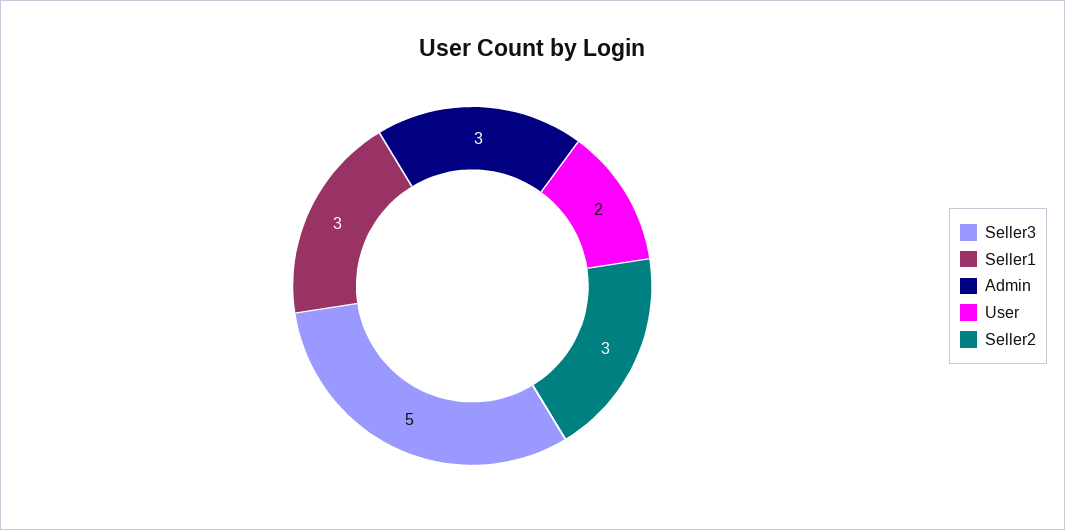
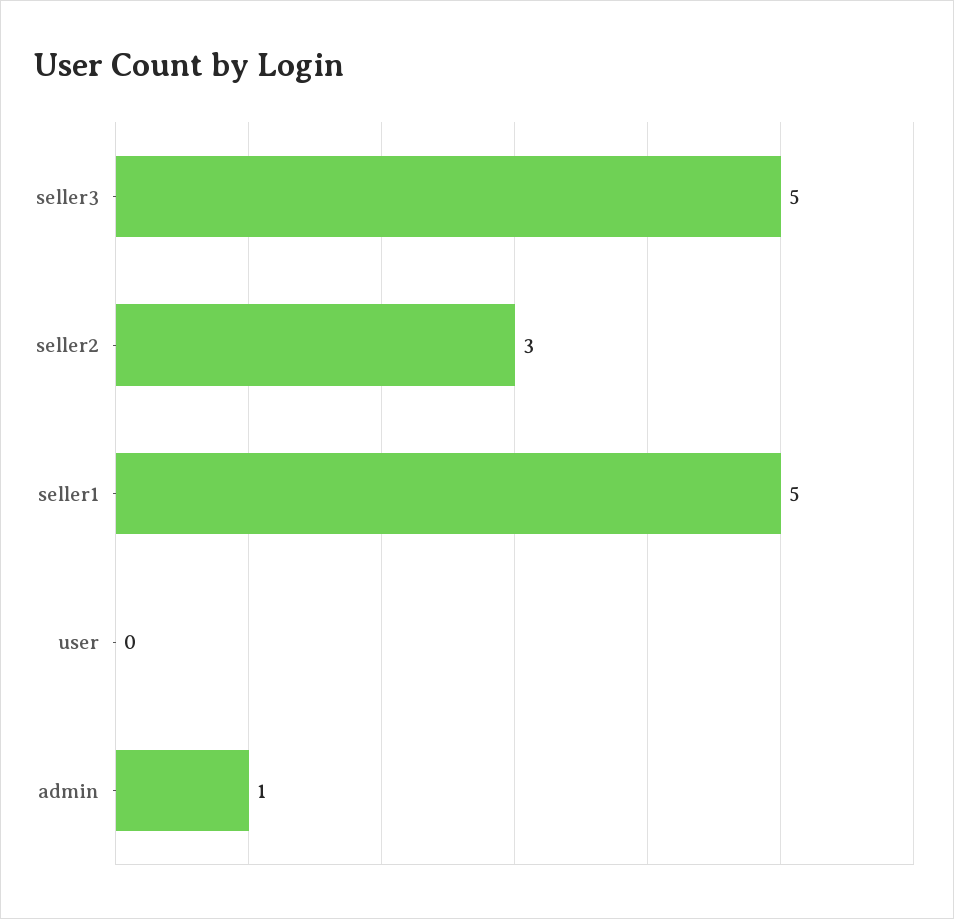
Seller1: 3 -> 5
Admin: 3 -> 1
User: 2 -> 0

